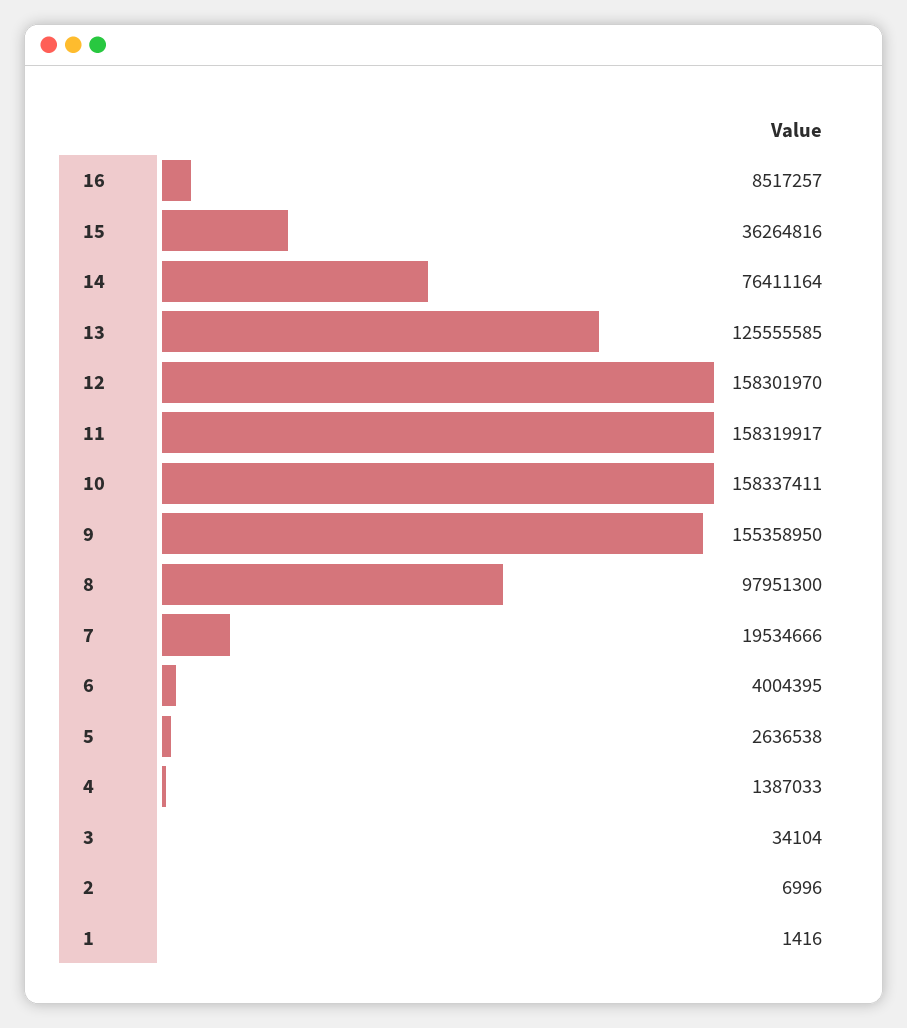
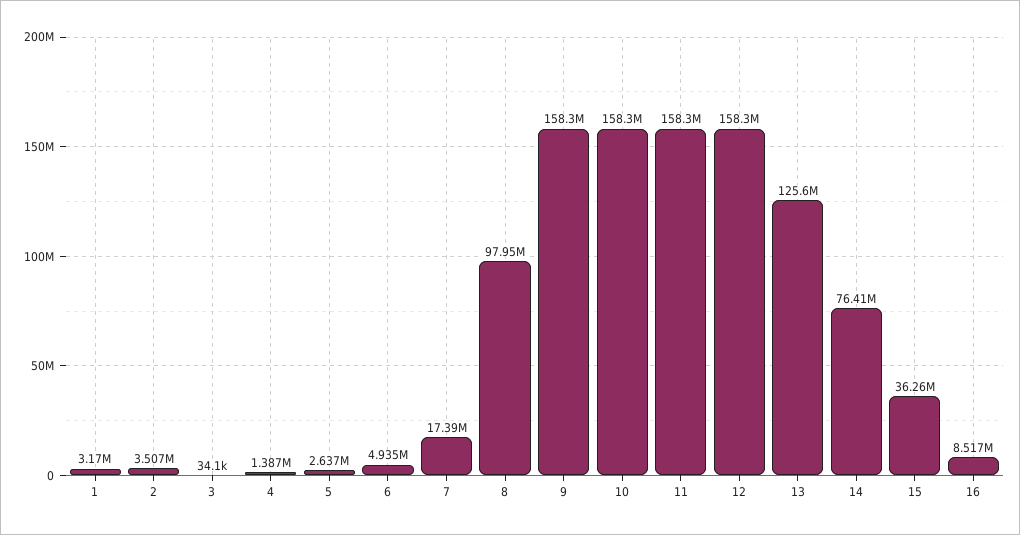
9: 155358950 -> 158300000
7: 19534666 -> 17390000
6: 4004395 -> 4935000
2: 6996 -> 3507000
1: 1416 -> 3170000

